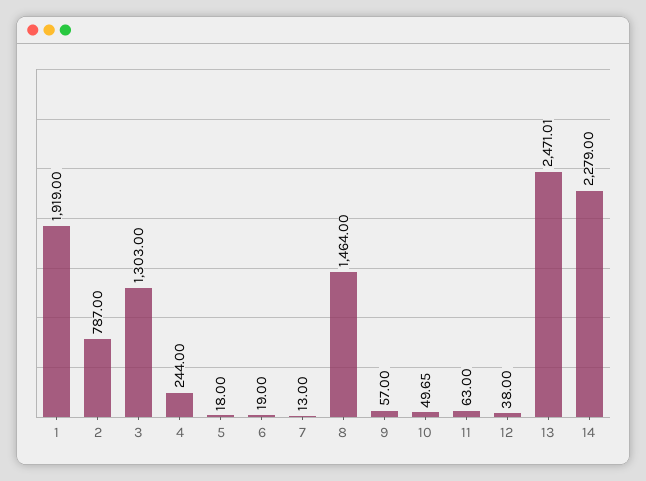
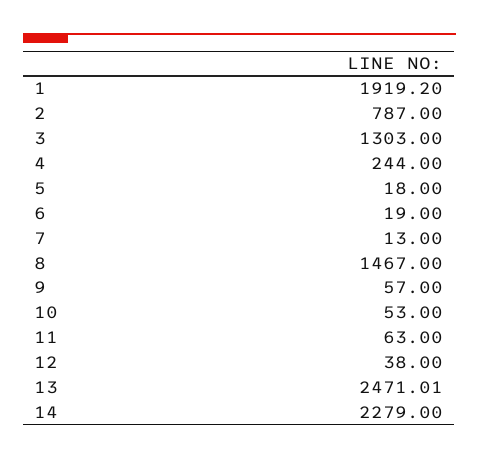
1: 1919 -> 1919.2
8: 1464 -> 1467
10: 49.65 -> 53

